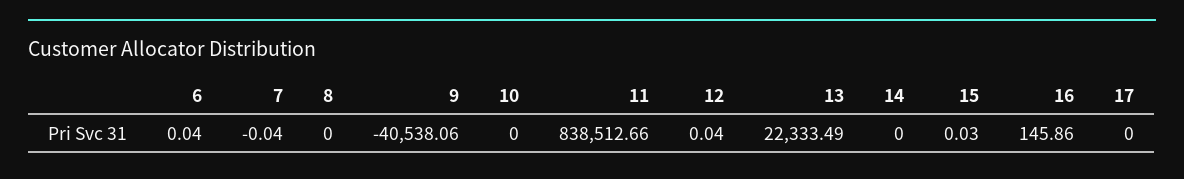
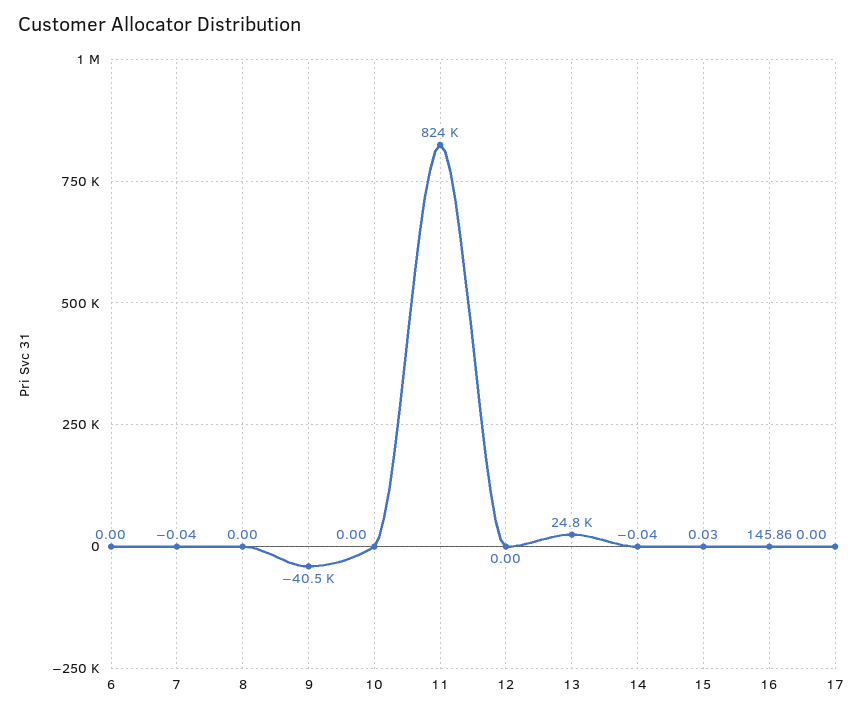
6: 0.04 -> 0
11: 838512.66 -> 824000
12: 0.04 -> 0
13: 22333.49 -> 24800
14: 0 -> -0.04

